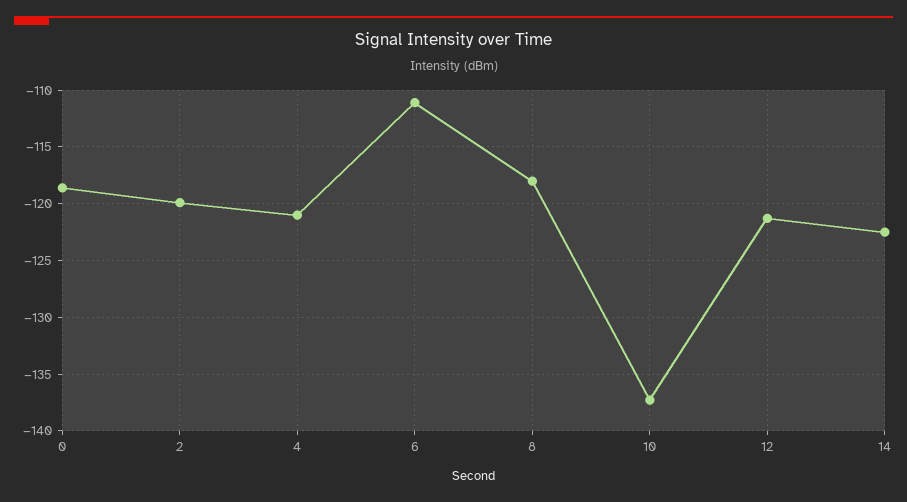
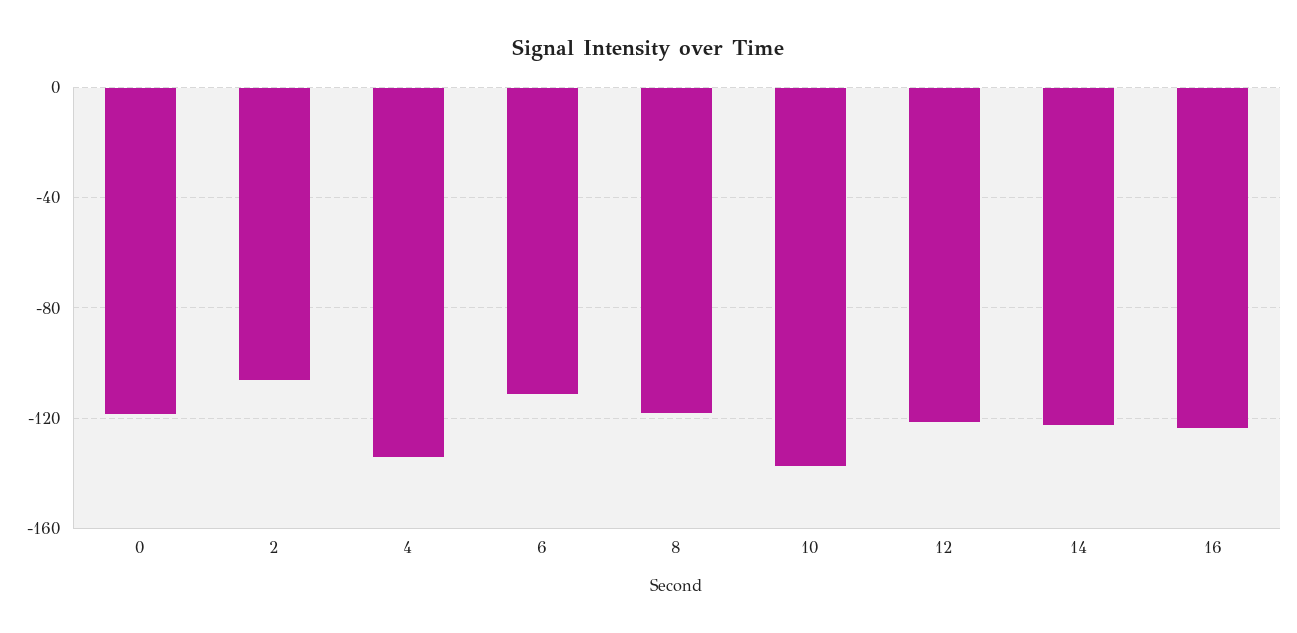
2: -120 -> -105
4: -121 -> -135
16: none -> -125

